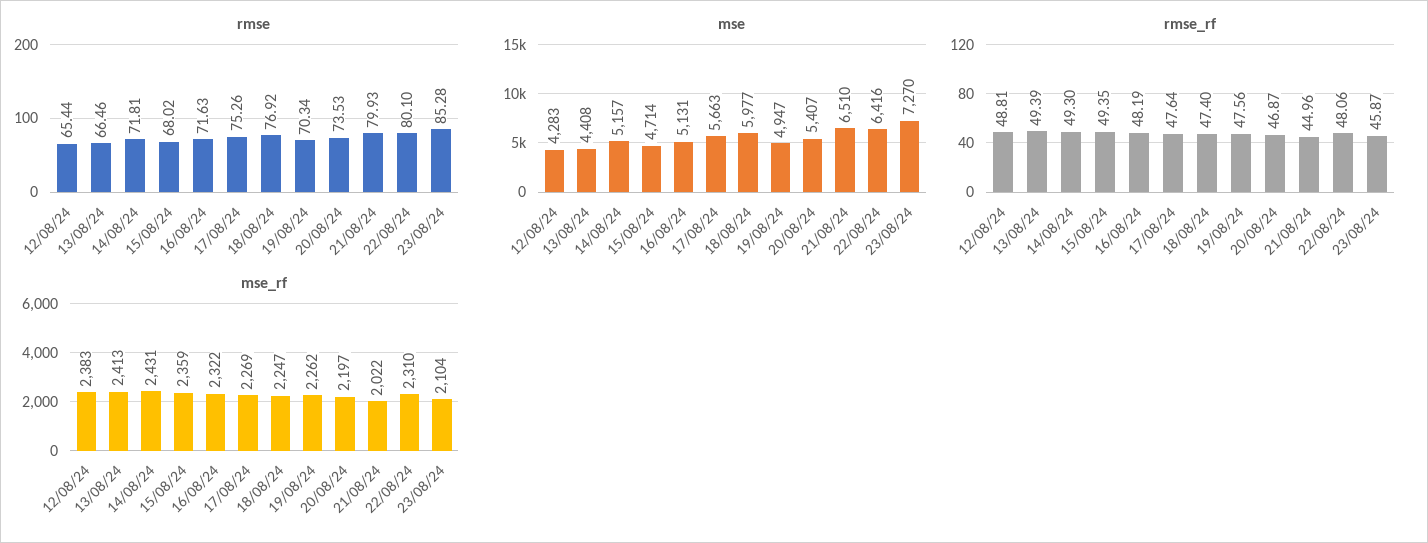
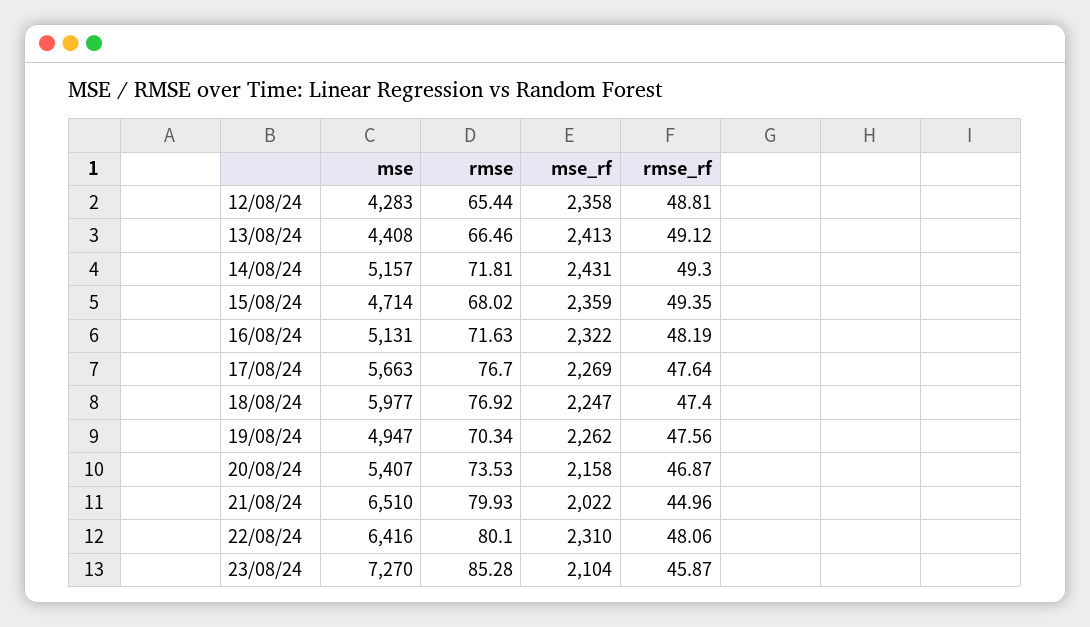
rmse, 17/08/24: 75.26 -> 76.7
rmse_rf, 13/08/24: 49.39 -> 49.12
mse_rf, 12/08/24: 2383 -> 2358
mse_rf, 20/08/24: 2197 -> 2158

